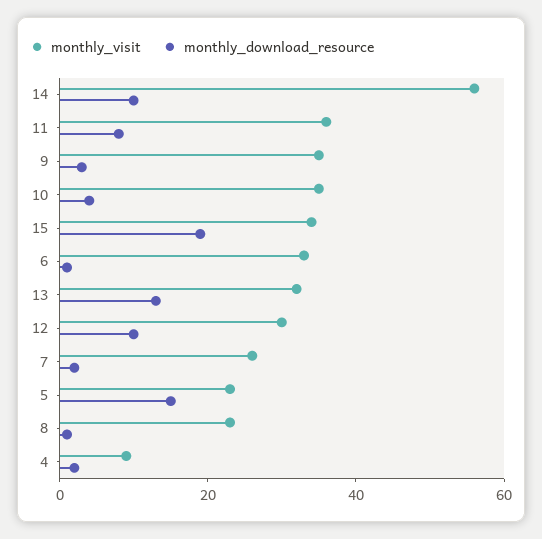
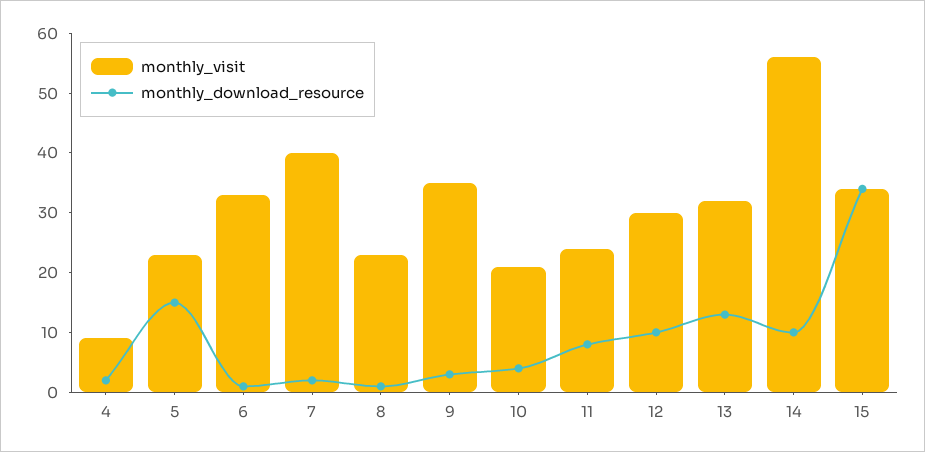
monthly_visit, 11: 35 -> 25
monthly_visit, 10: 35 -> 20
monthly_download_resource, 15: 20 -> 35
monthly_visit, 7: 25 -> 40

